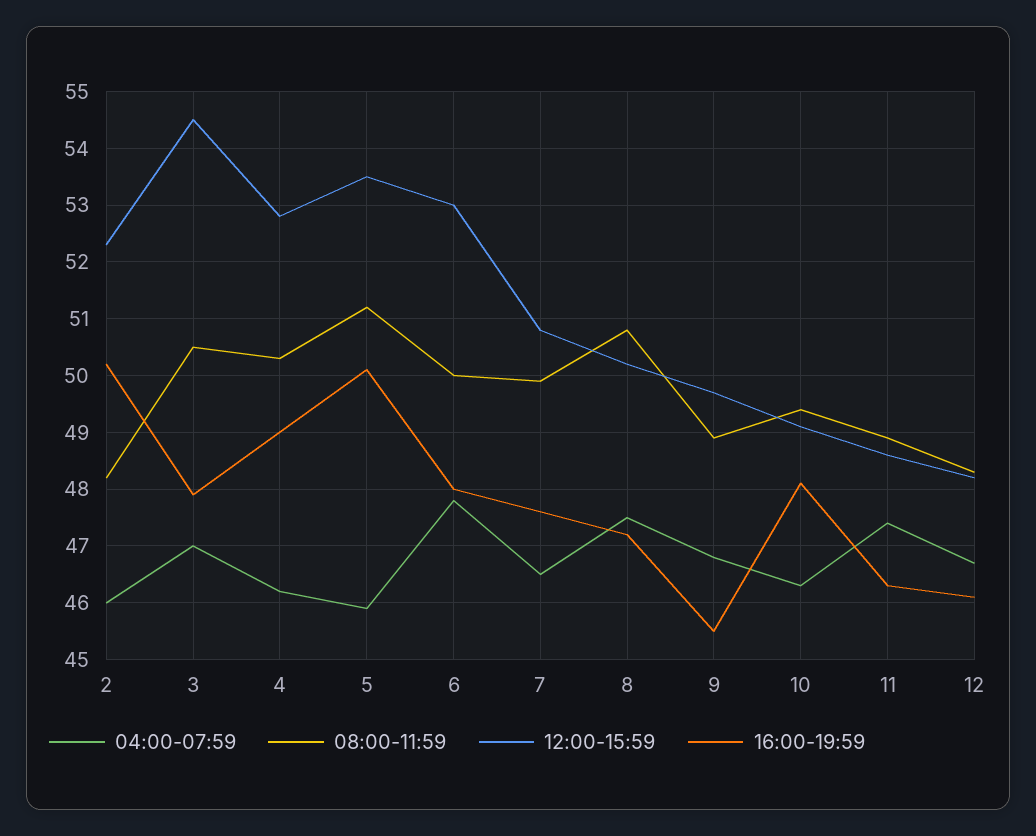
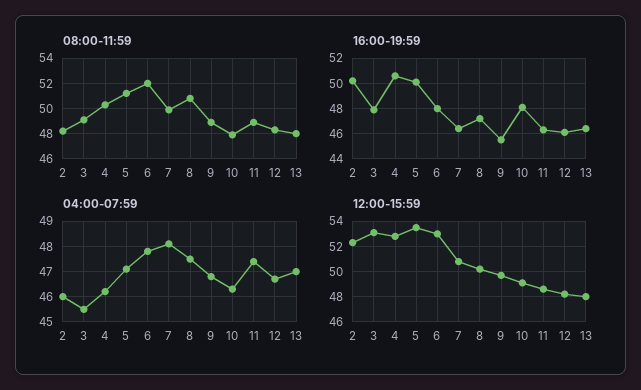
04:00-07:59, 3: 47 -> 45.5
08:00-11:59, 3: 50.5 -> 49
12:00-15:59, 3: 54.5 -> 53
16:00-19:59, 4: 49 -> 50.5
04:00-07:59, 5: 46 -> 47
08:00-11:59, 6: 50 -> 52
04:00-07:59, 7: 46.5 -> 48
16:00-19:59, 7: 47.5 -> 46.5
08:00-11:59, 10: 49.5 -> 48
08:00-11:59, 13: none -> 48
16:00-19:59, 13: none -> 46.5
04:00-07:59, 13: none -> 47
12:00-15:59, 13: none -> 48

